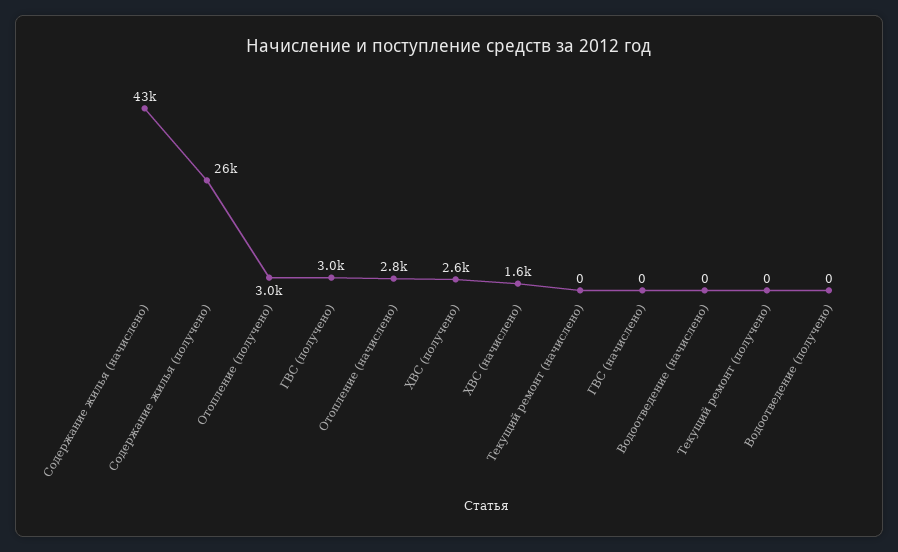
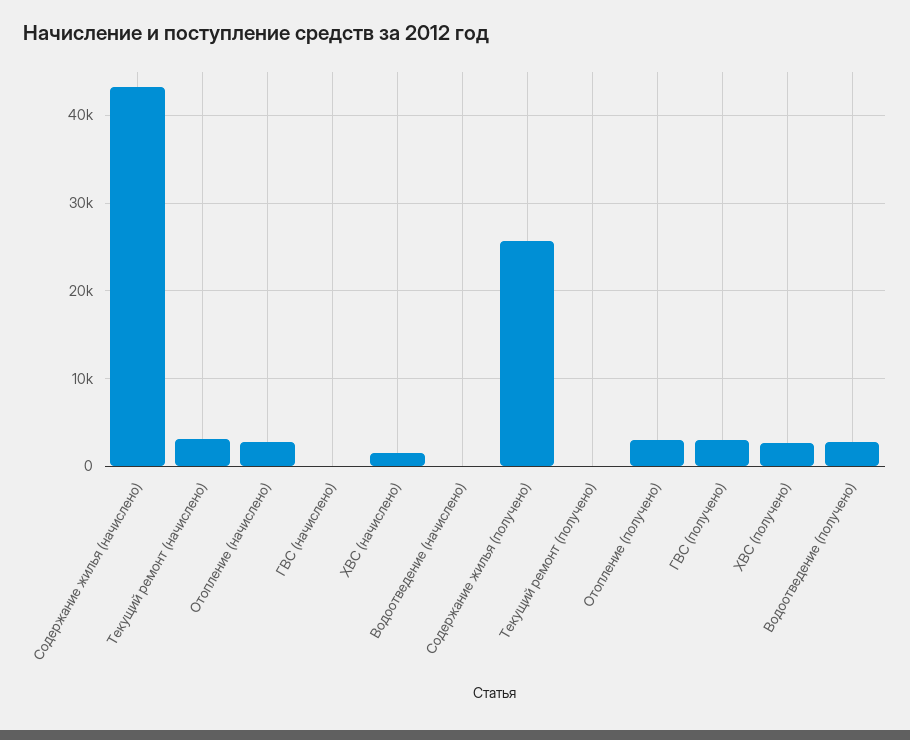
Текущий ремонт (начислено): 0 -> 3000
Водоотведение (получено): 0 -> 3000

